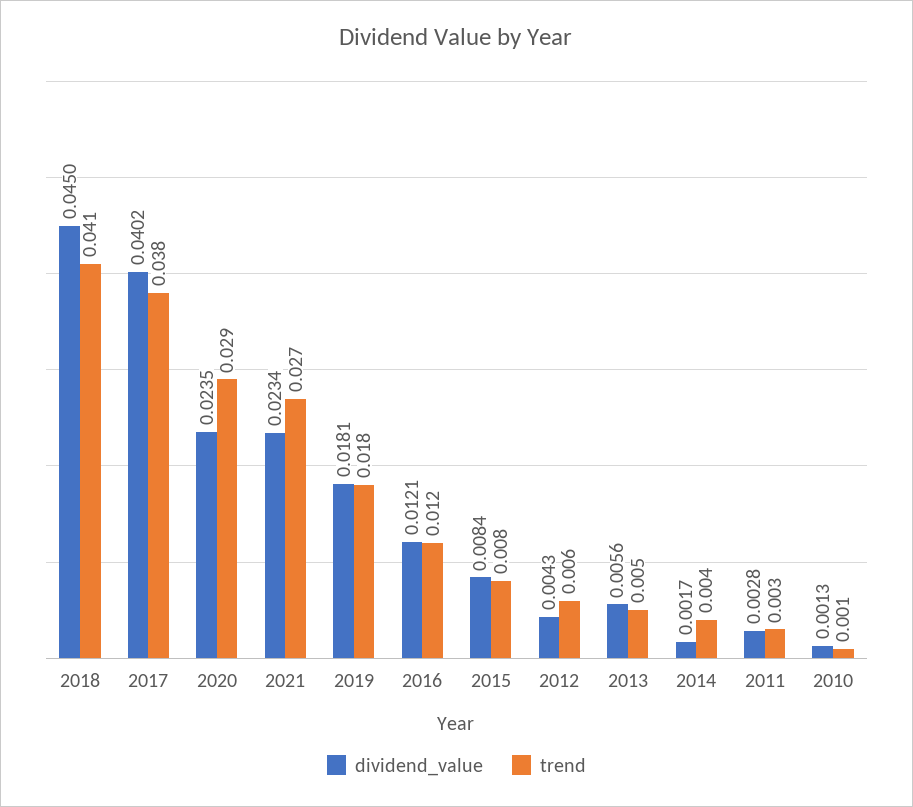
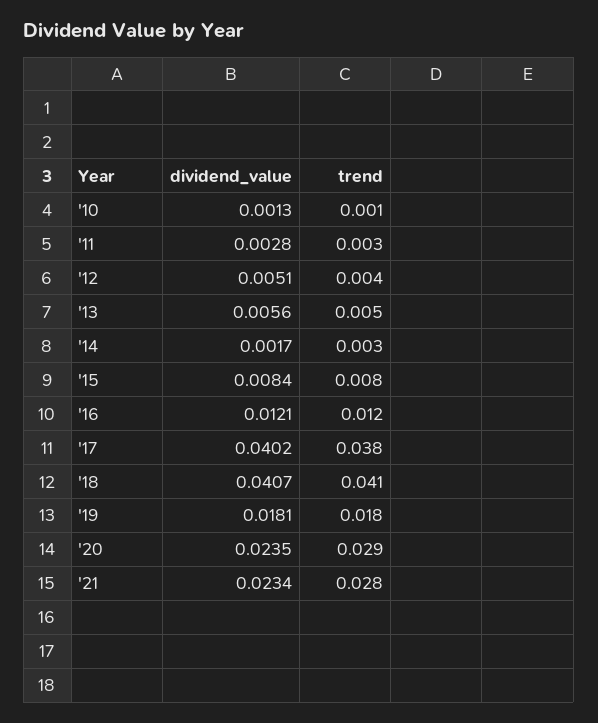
dividend_value, 2018: 0.045 -> 0.0407
trend, 2021: 0.027 -> 0.028
dividend_value, 2012: 0.0043 -> 0.0051
trend, 2012: 0.006 -> 0.004
trend, 2014: 0.004 -> 0.003

